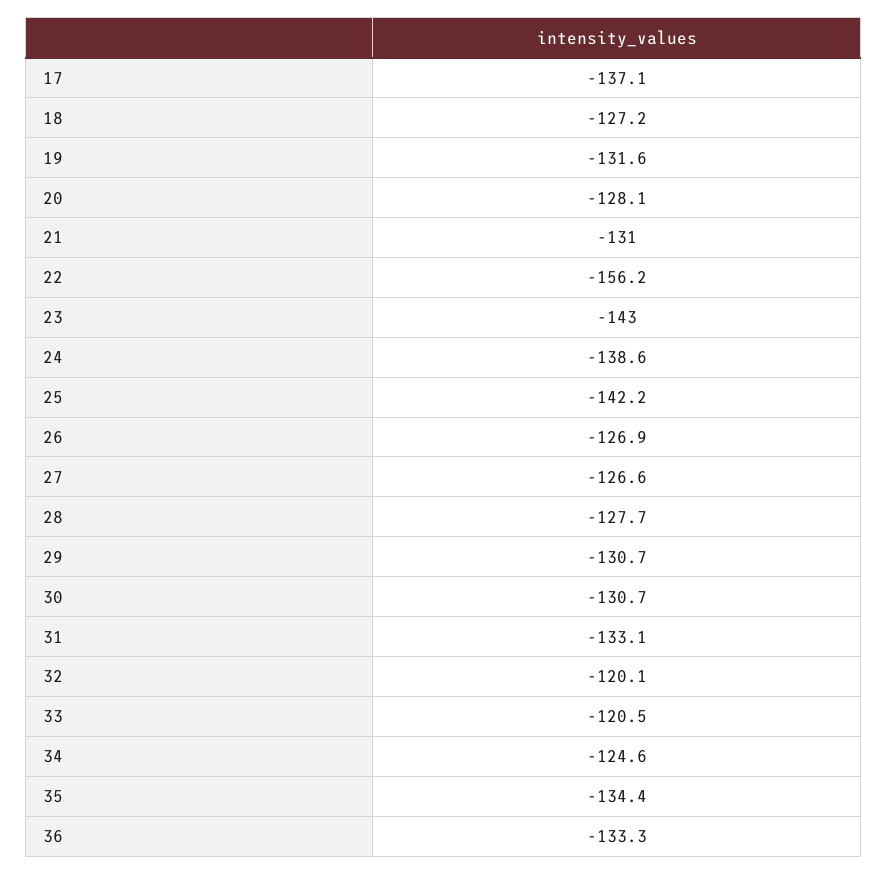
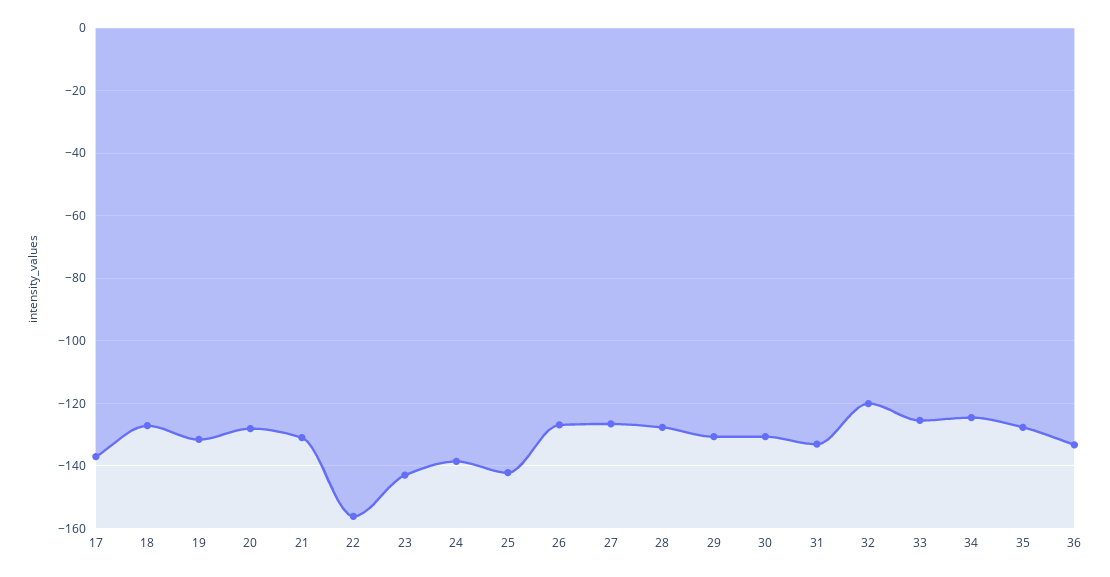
33: -120.5 -> -126
35: -134.4 -> -128

